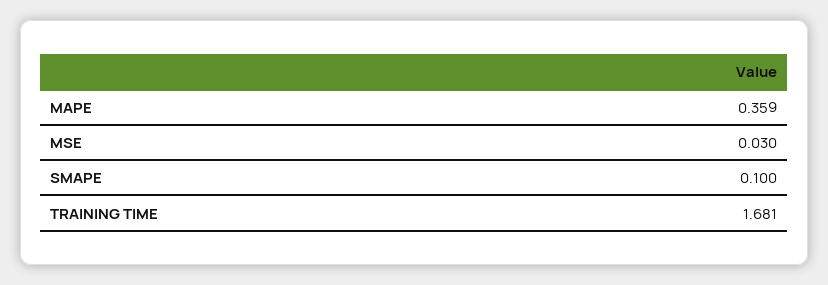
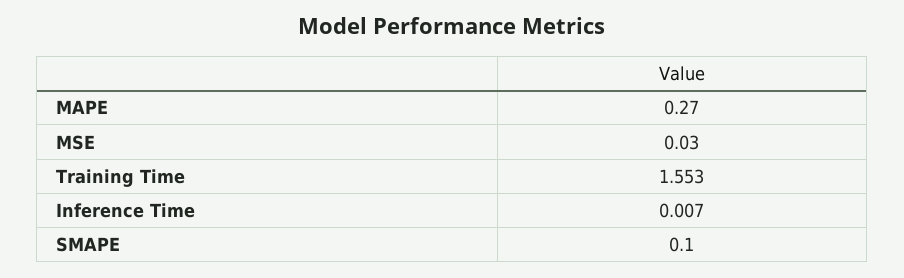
MAPE: 0.359 -> 0.27
TRAINING TIME: 1.681 -> 1.553
Inference Time: none -> 0.007

